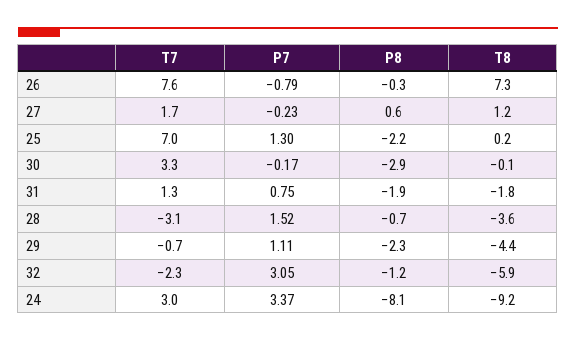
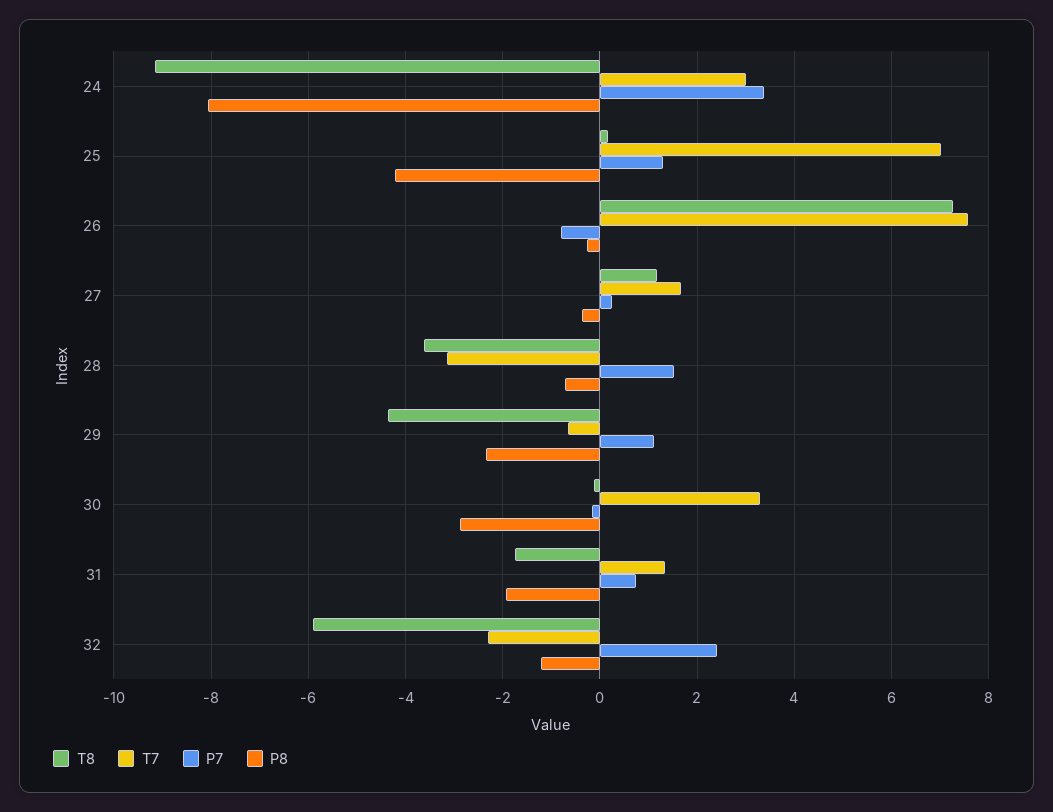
P7, 27: -0.23 -> 0.2
P8, 27: 0.6 -> -0.4
P8, 25: -2.2 -> -4.2
P7, 32: 3.05 -> 2.4

